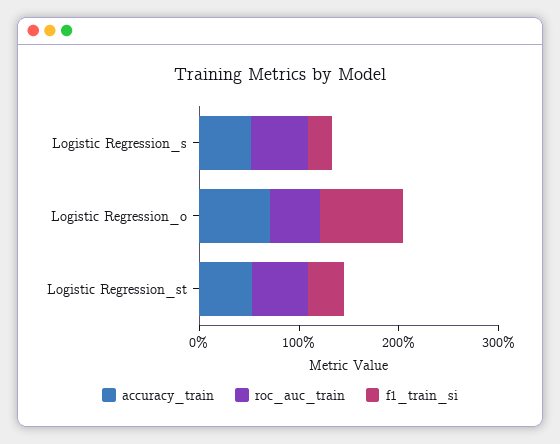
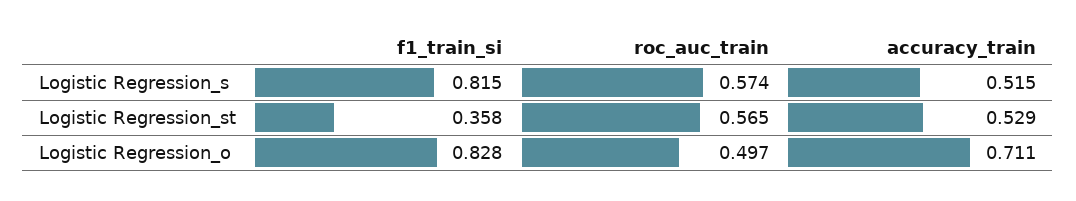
f1_train_si, Logistic Regression_s: 0.2 -> 0.815

